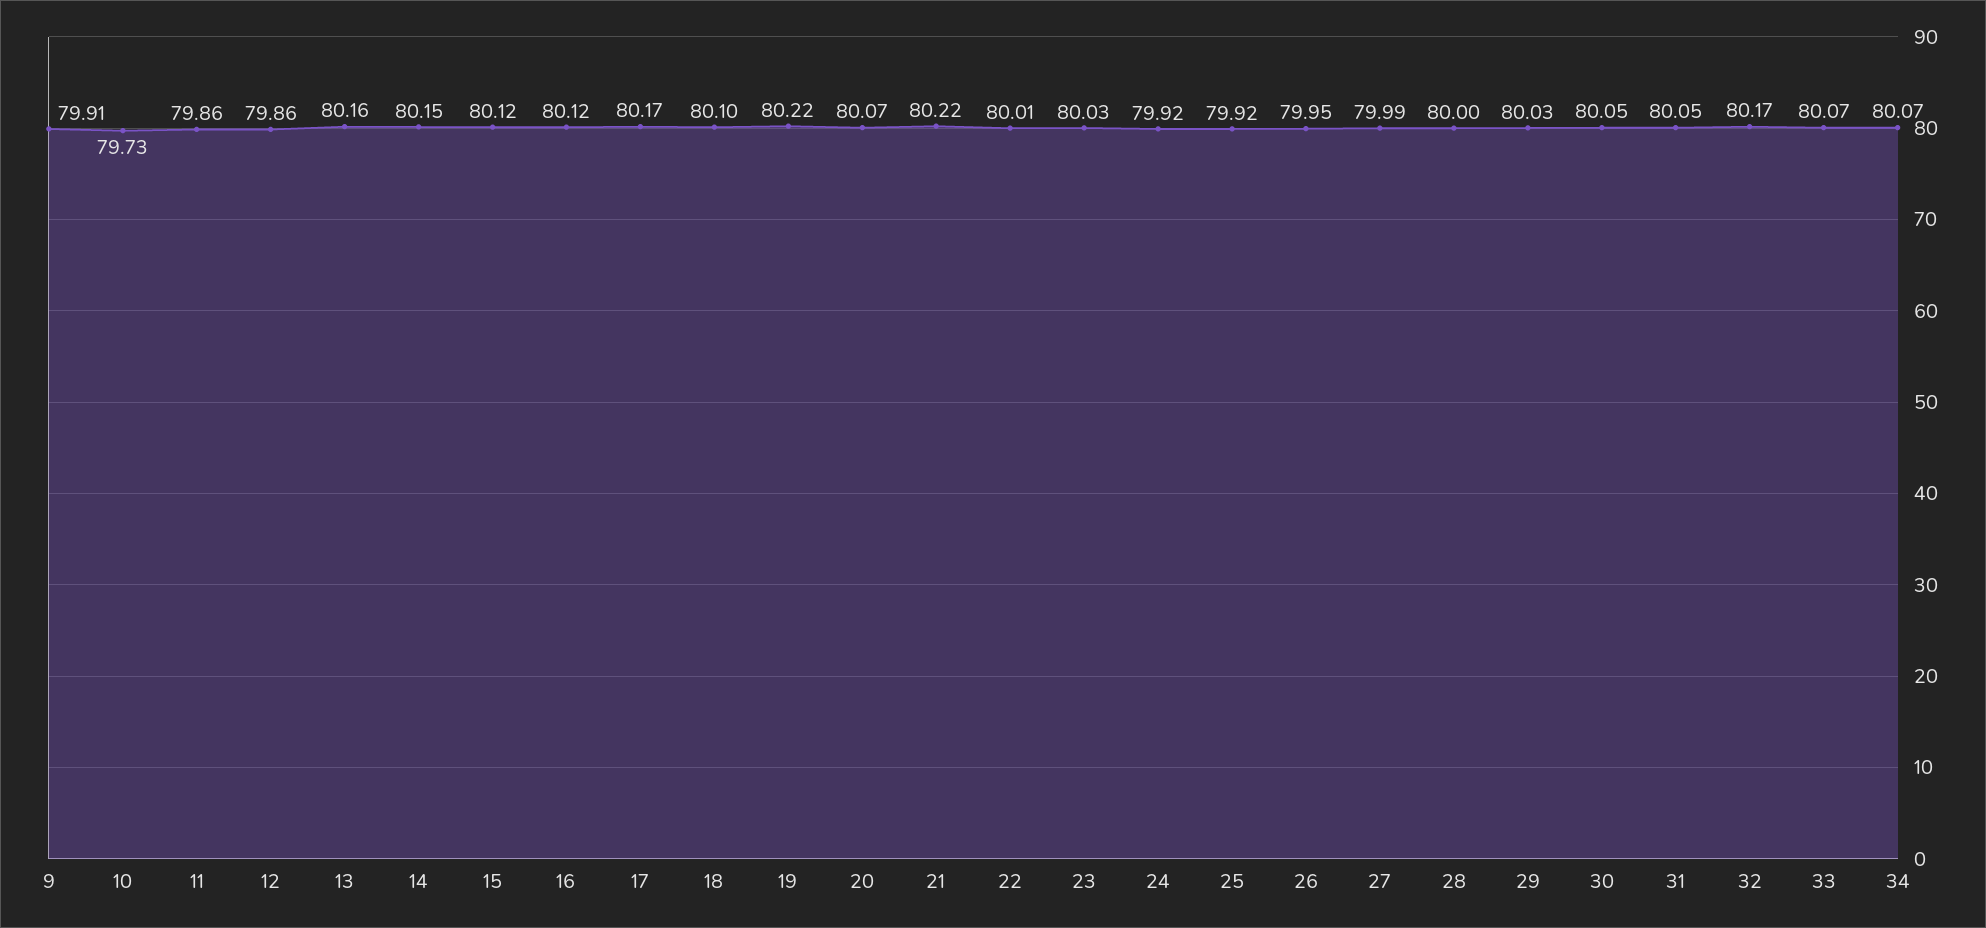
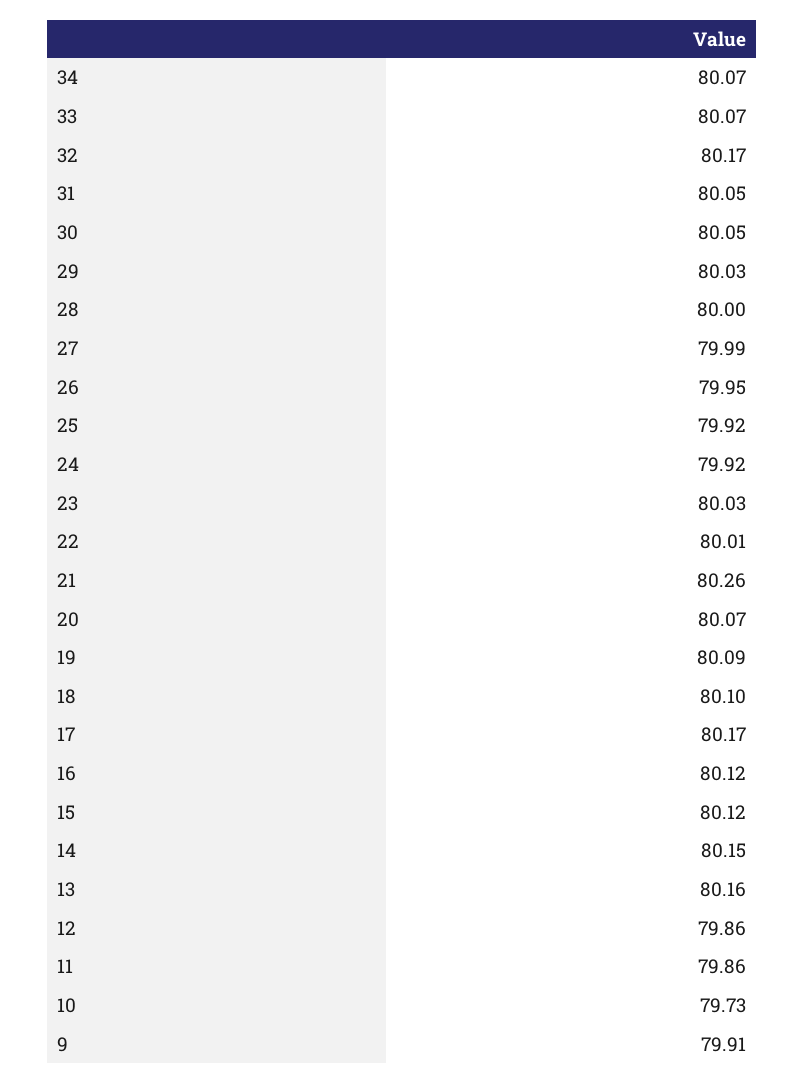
19: 80.22 -> 80.09
21: 80.22 -> 80.26

